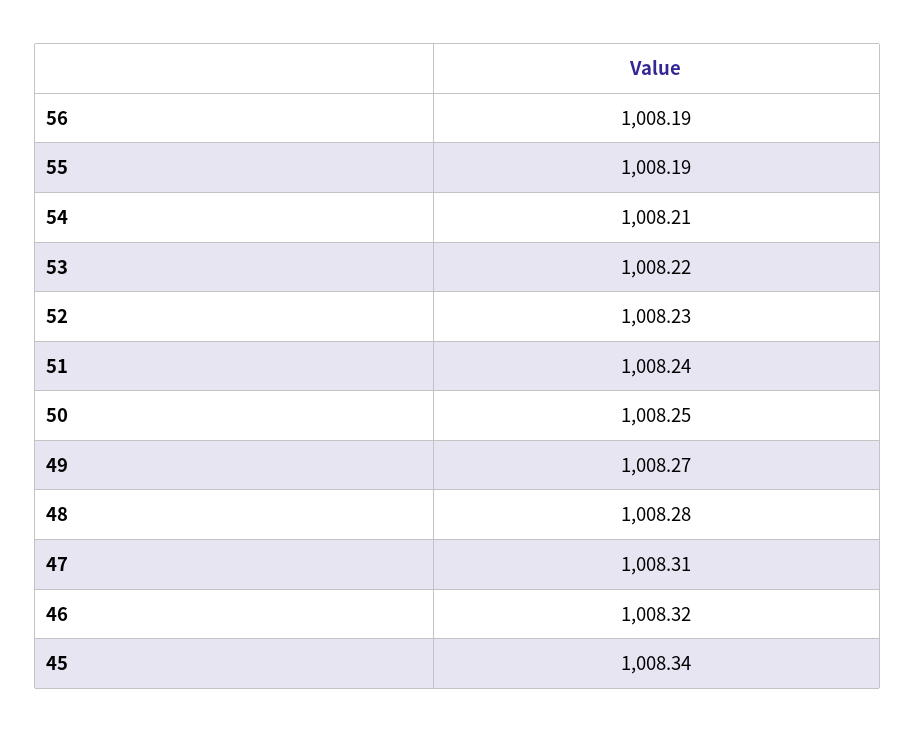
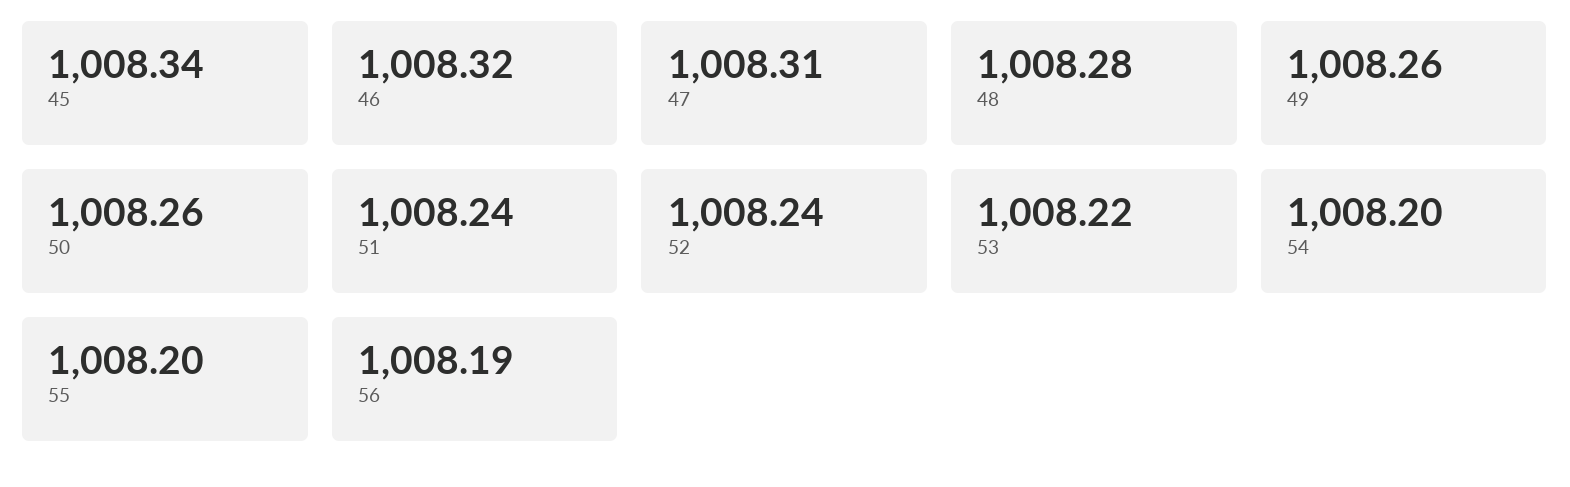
55: 1008.19 -> 1008.2
54: 1008.21 -> 1008.2
52: 1008.23 -> 1008.24
50: 1008.25 -> 1008.26
49: 1008.27 -> 1008.26

